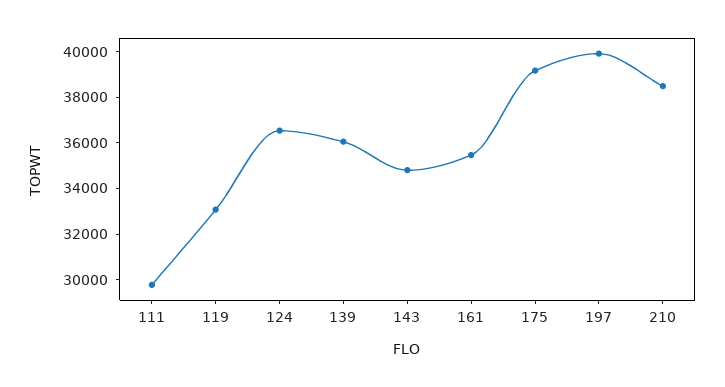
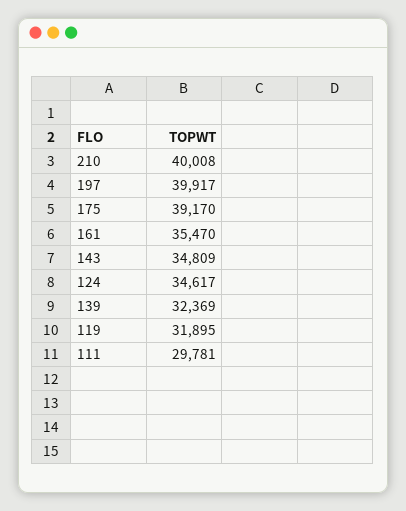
119: 33000 -> 31895
124: 36500 -> 34617
139: 36000 -> 32369
210: 38500 -> 40008

